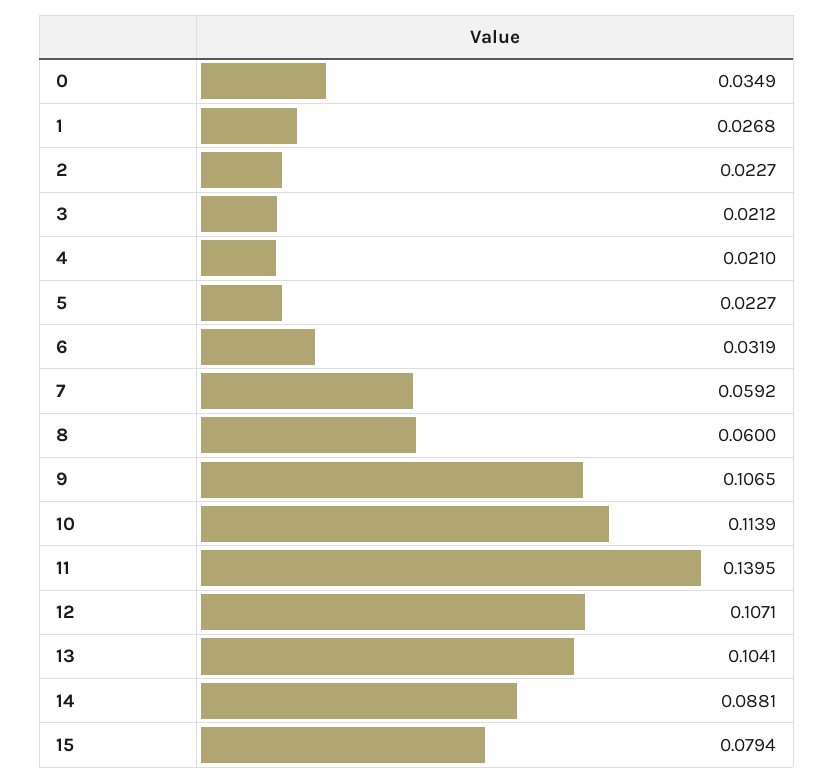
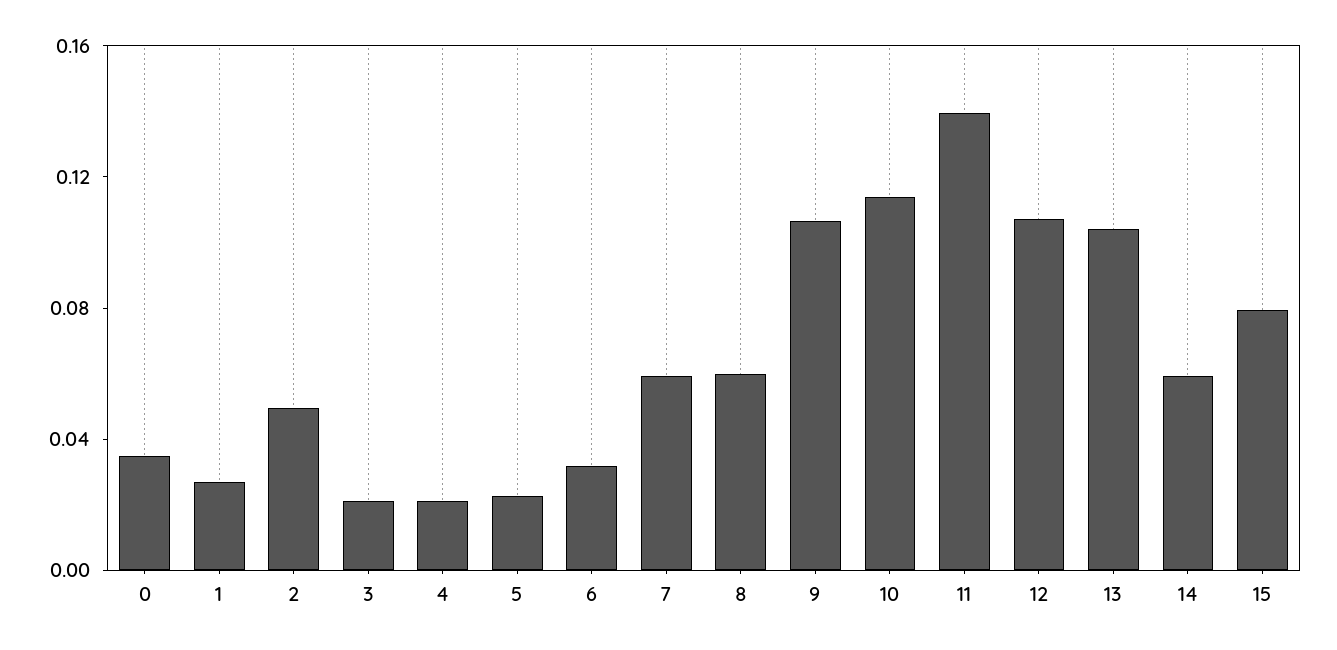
2: 0.0227 -> 0.05
14: 0.0881 -> 0.06

